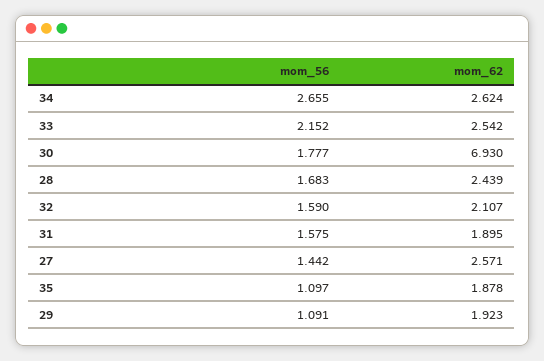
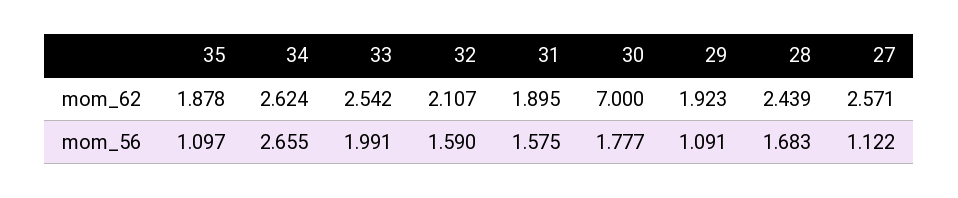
mom_56, 33: 2.152 -> 1.991
mom_62, 30: 6.93 -> 7
mom_56, 27: 1.442 -> 1.122

